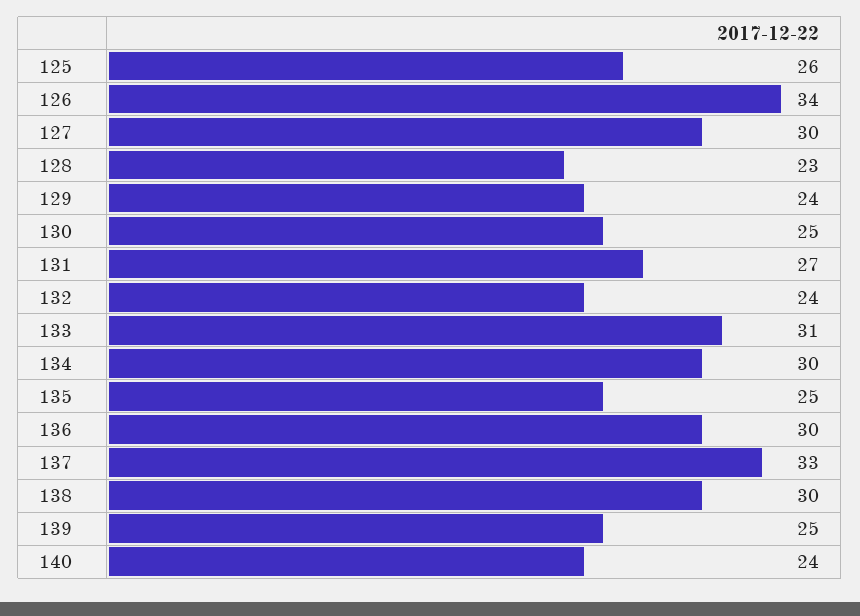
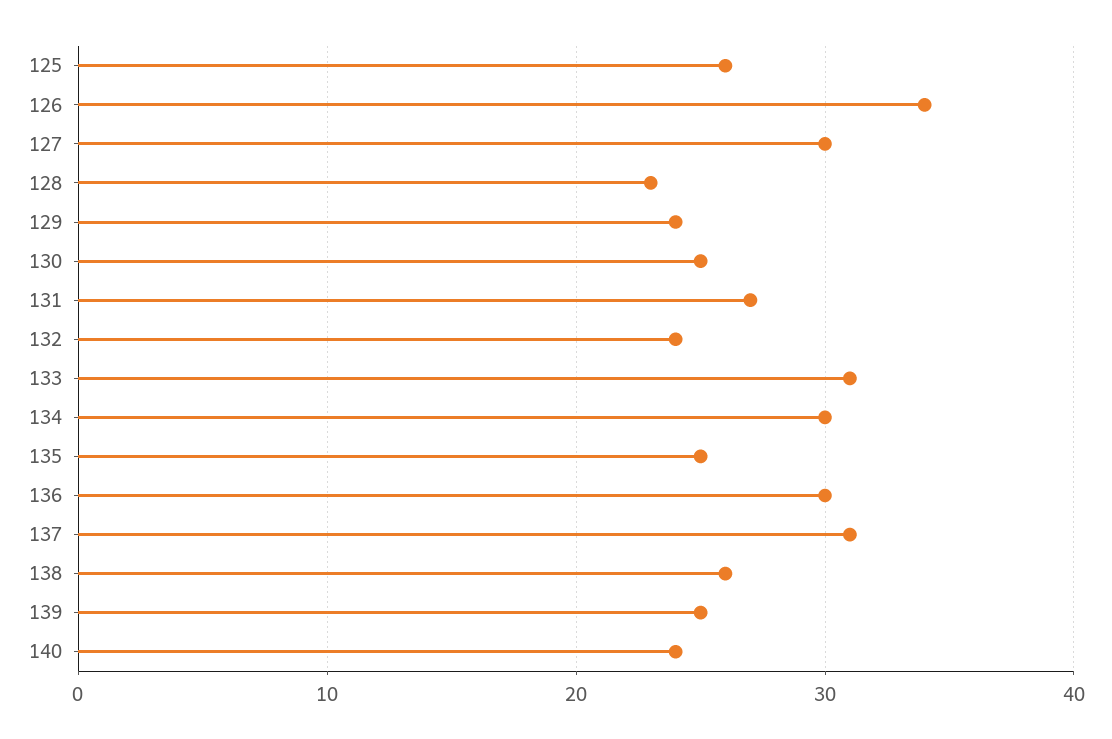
137: 33 -> 31
138: 30 -> 26

